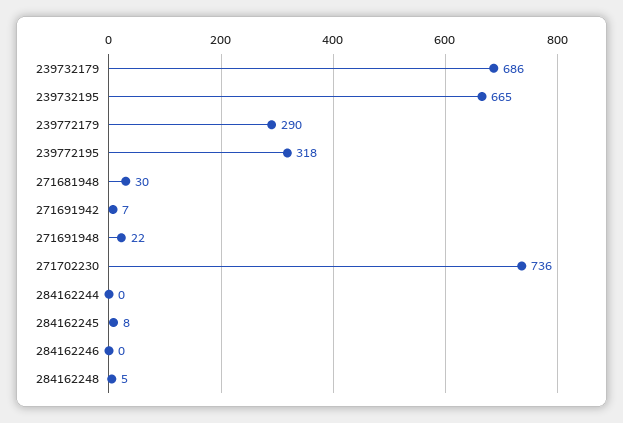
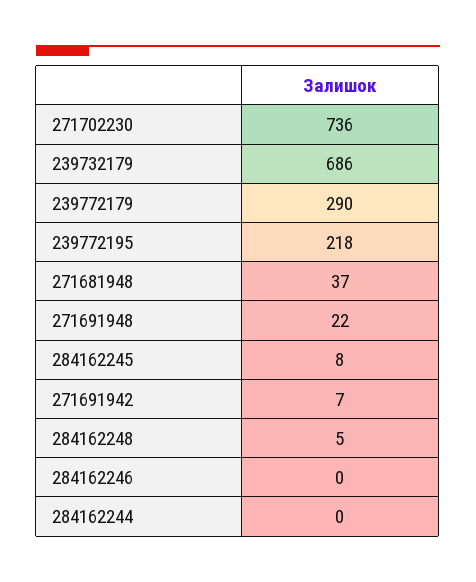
239732195: 665 -> none
239772195: 318 -> 218
271681948: 30 -> 37

